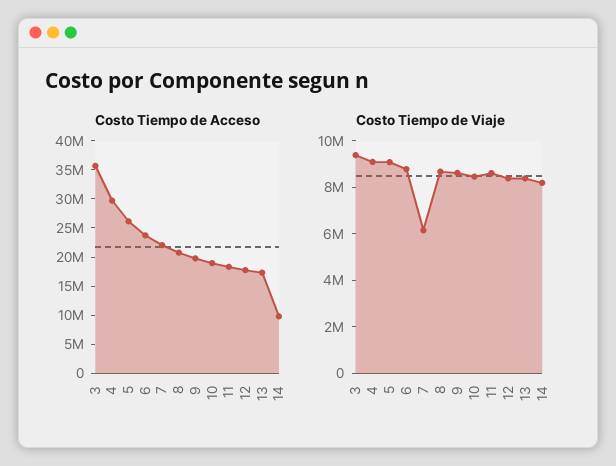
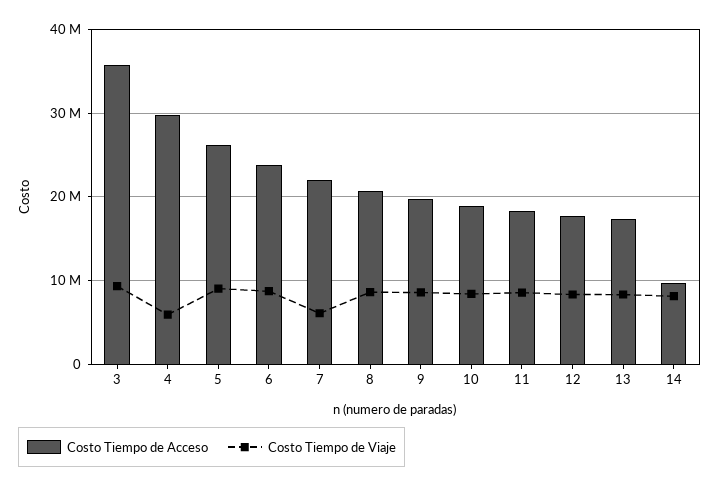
Costo Tiempo de Viaje, 4: 9000000 -> 6000000

